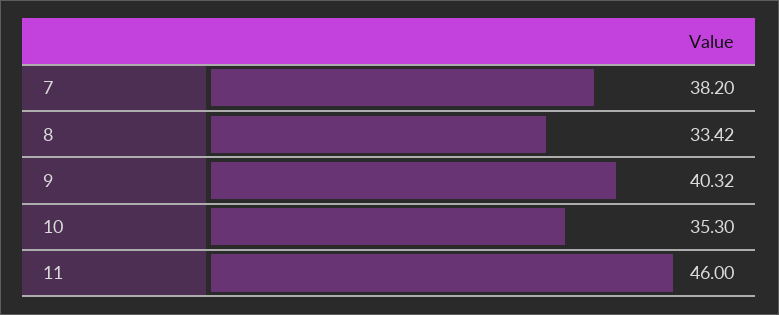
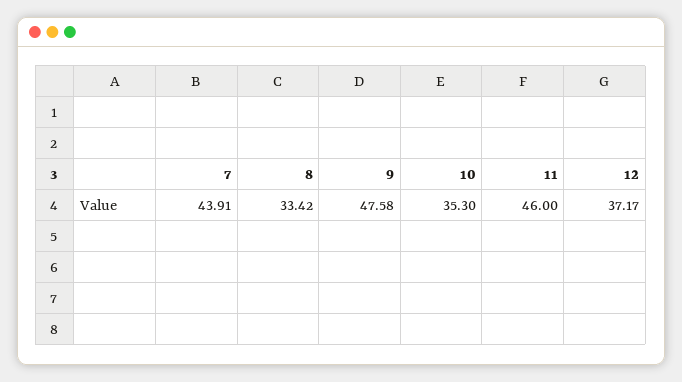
7: 38.2 -> 43.91
9: 40.32 -> 47.58
12: none -> 37.17

